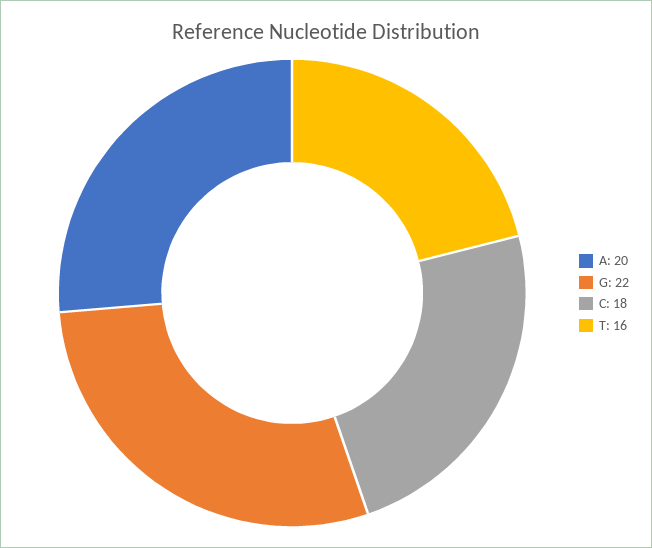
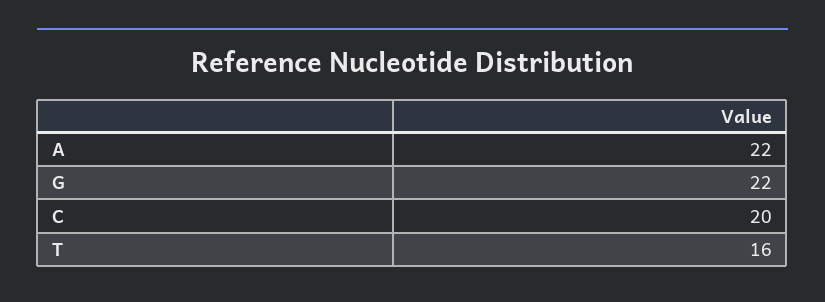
A: 20 -> 22
C: 18 -> 20

